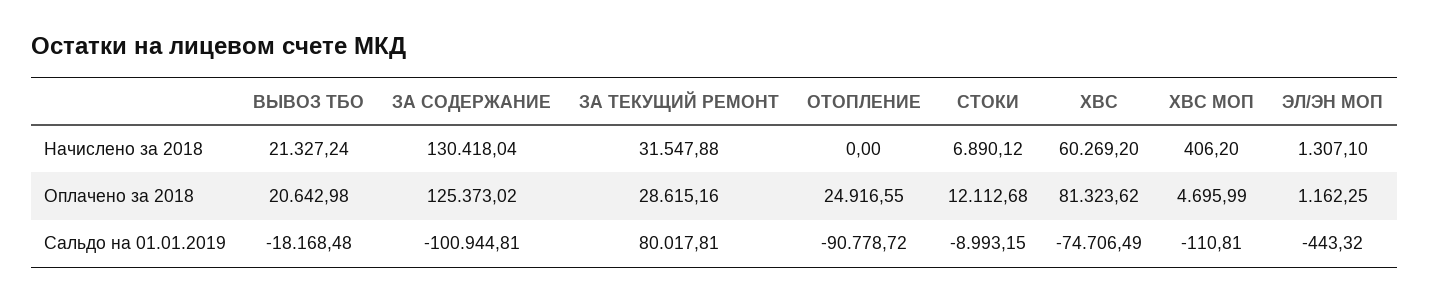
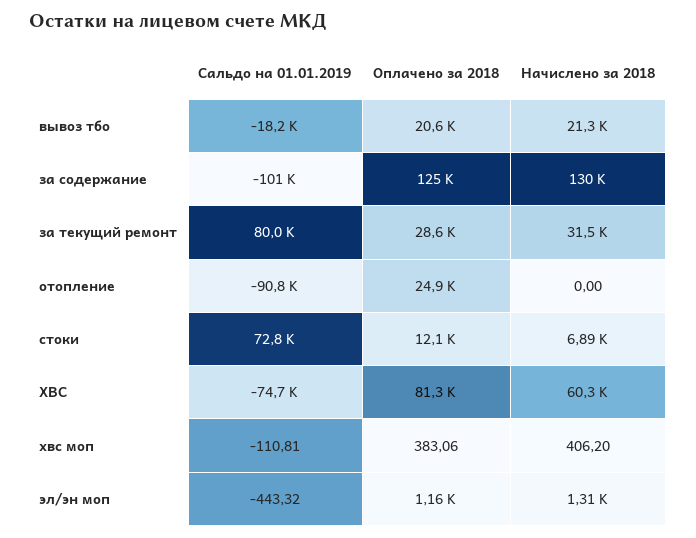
ХВС МОП, Оплачено за 2018: 4695.99 -> 383.06
СТОКИ, Сальдо на 01.01.2019: -8993.15 -> 72800

